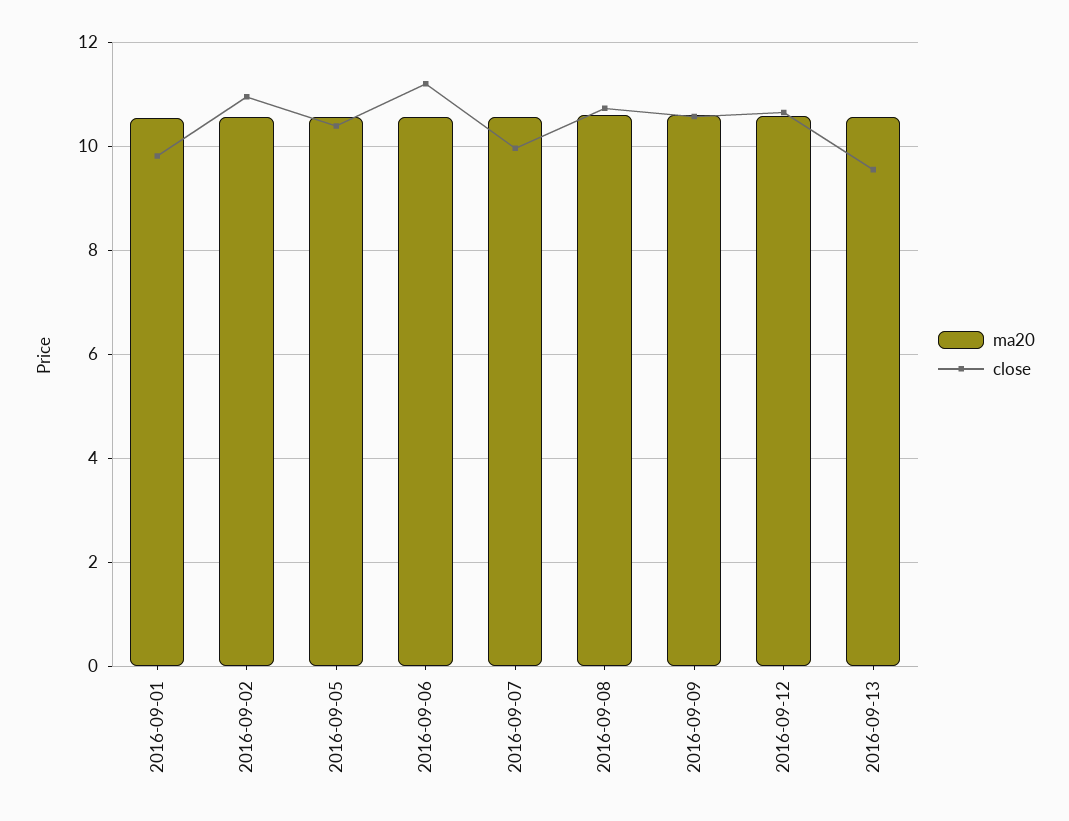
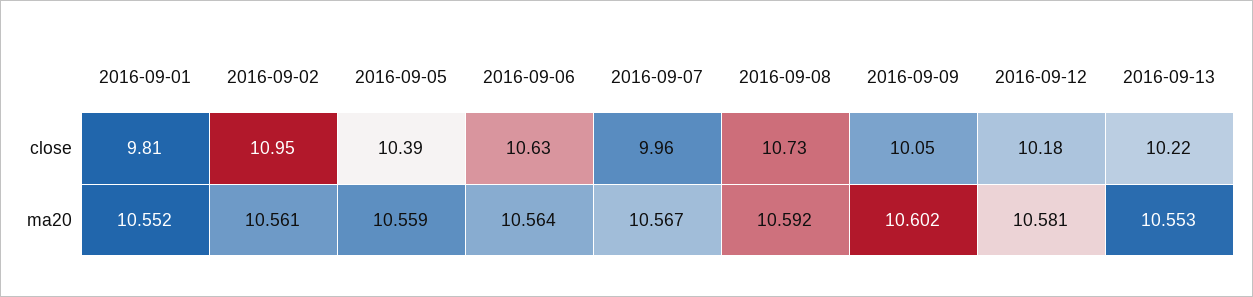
close, 2016-09-06: 11.2 -> 10.63
close, 2016-09-09: 10.6 -> 10.05
close, 2016-09-12: 10.6 -> 10.18
close, 2016-09-13: 9.6 -> 10.22

